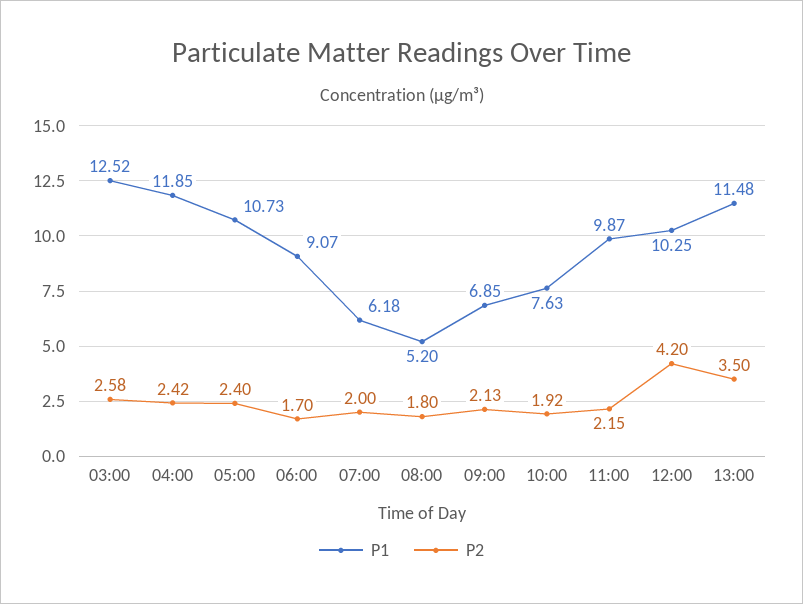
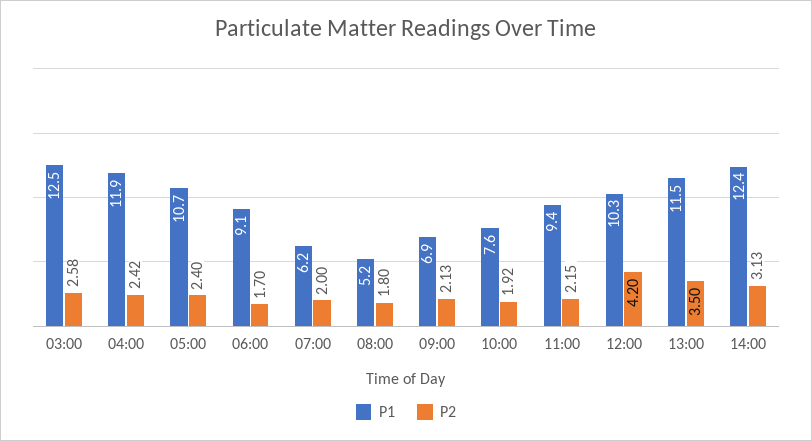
P1, 11:00: 9.87 -> 9.4
P1, 14:00: none -> 12.4
P2, 14:00: none -> 3.13

